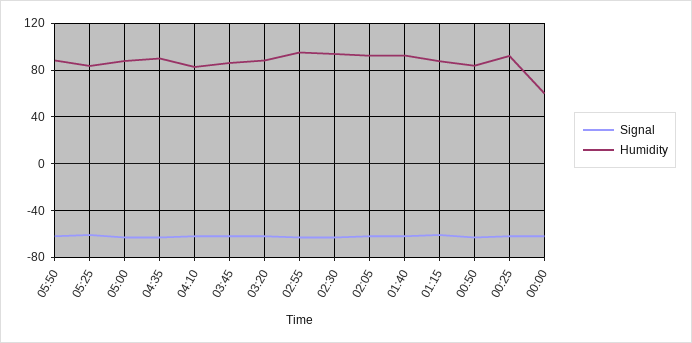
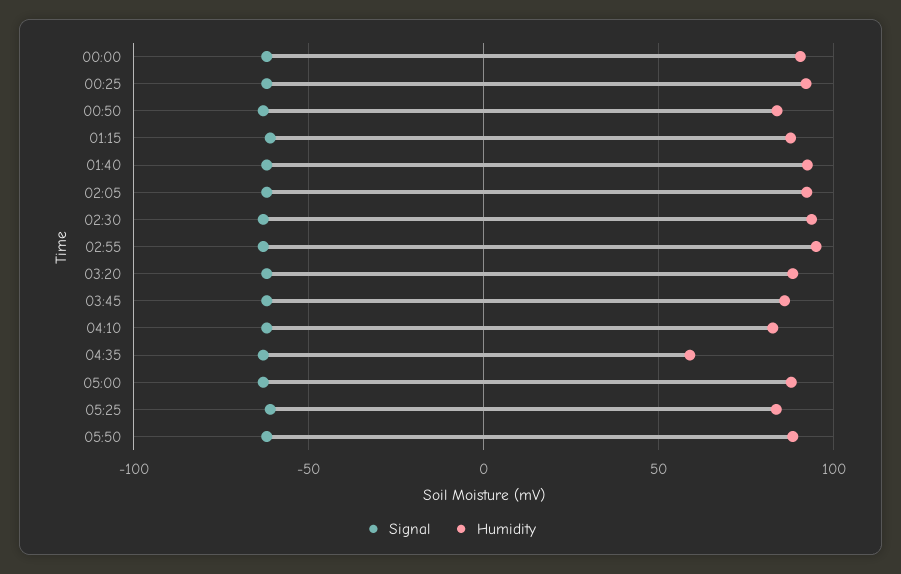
Humidity, 04:35: 90 -> 60
Humidity, 00:00: 60 -> 90

